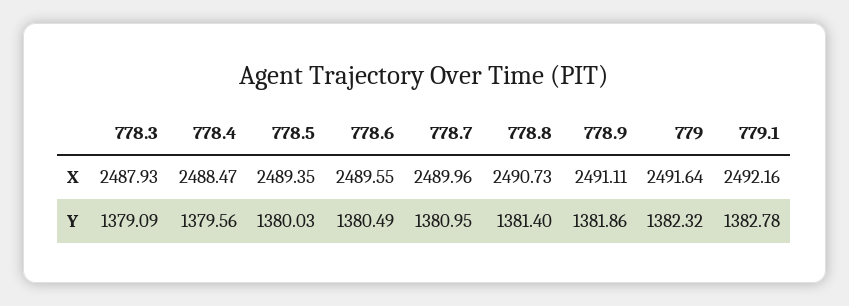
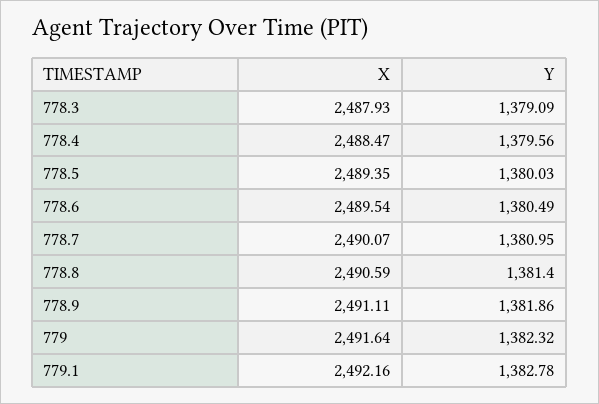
778.6, X: 2489.55 -> 2489.54
778.7, X: 2489.96 -> 2490.07
778.8, X: 2490.73 -> 2490.59

